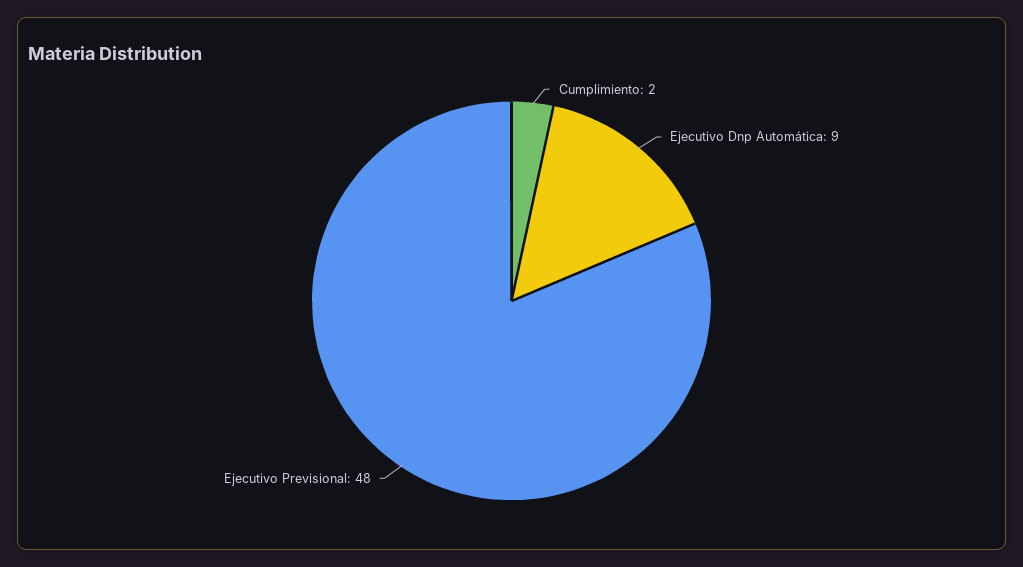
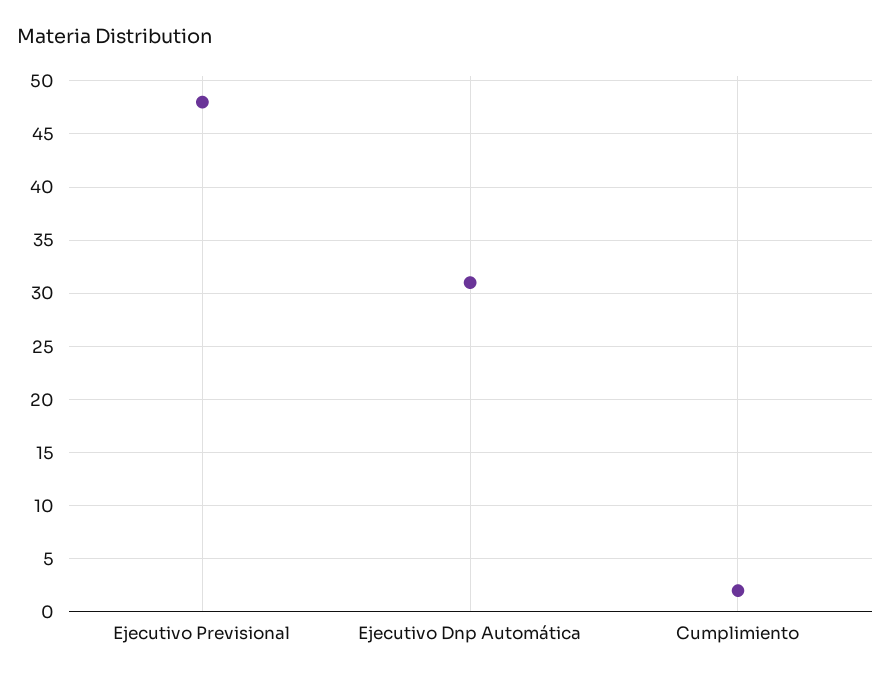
Ejecutivo Dnp Automática: 9 -> 31

